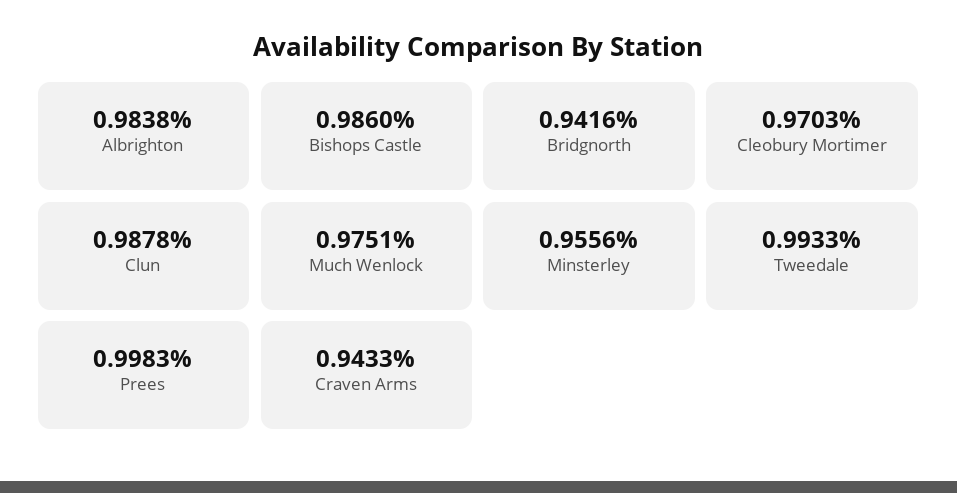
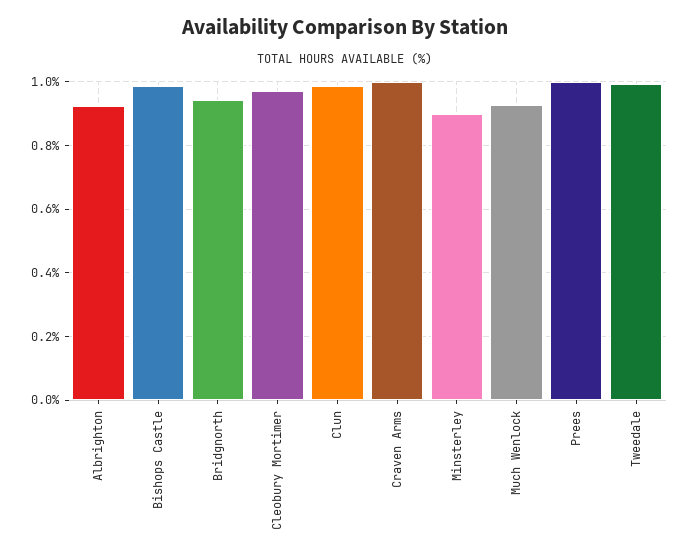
Albrighton: 0.9838 -> 0.92
Much Wenlock: 0.9751 -> 0.92
Minsterley: 0.9556 -> 0.9
Craven Arms: 0.9433 -> 1

